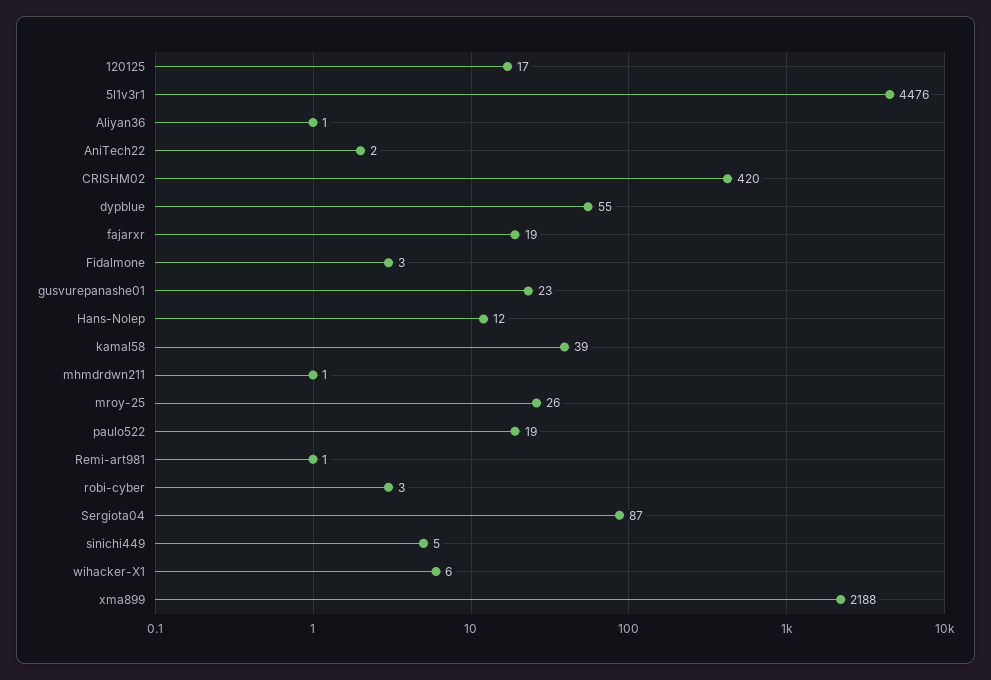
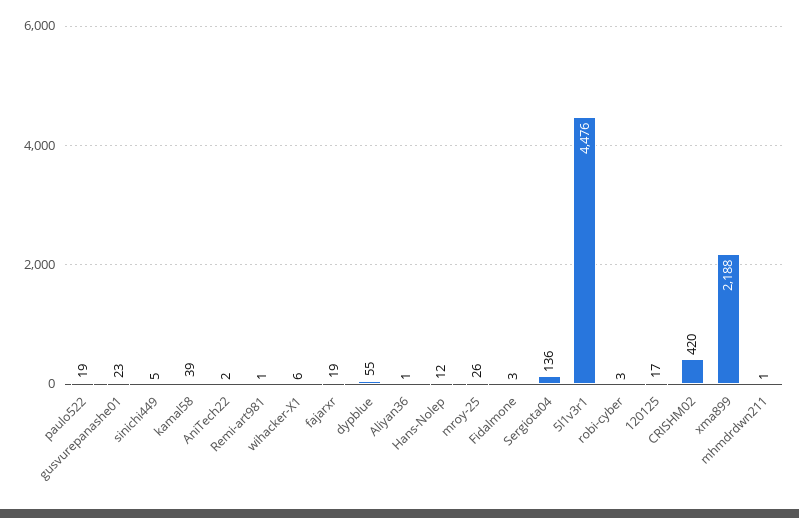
Sergiota04: 87 -> 136

